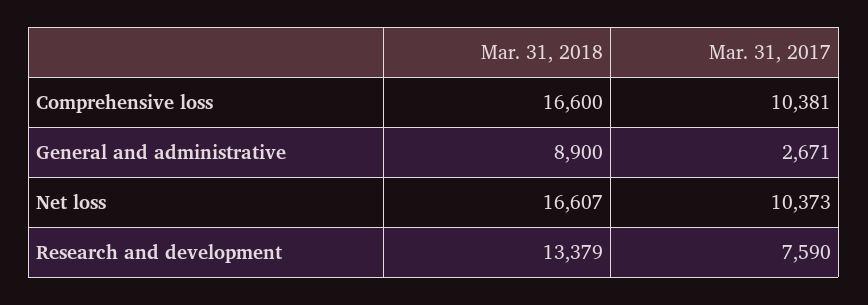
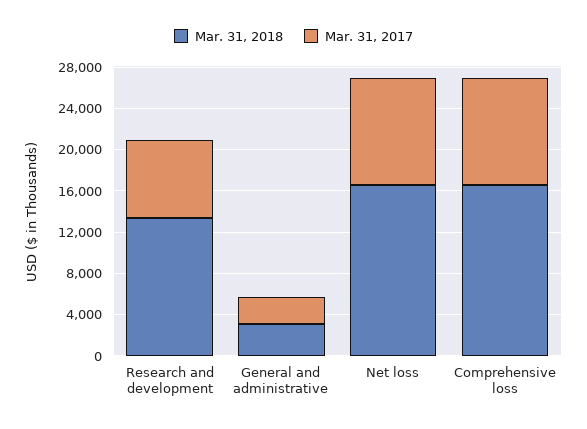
Mar. 31, 2018, General and administrative: 8900 -> 3000

